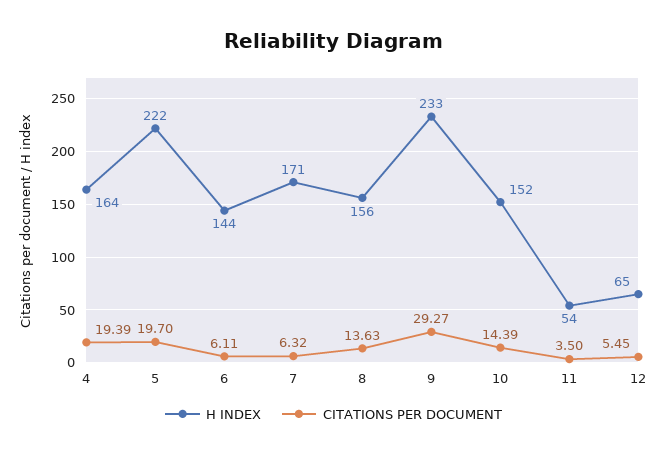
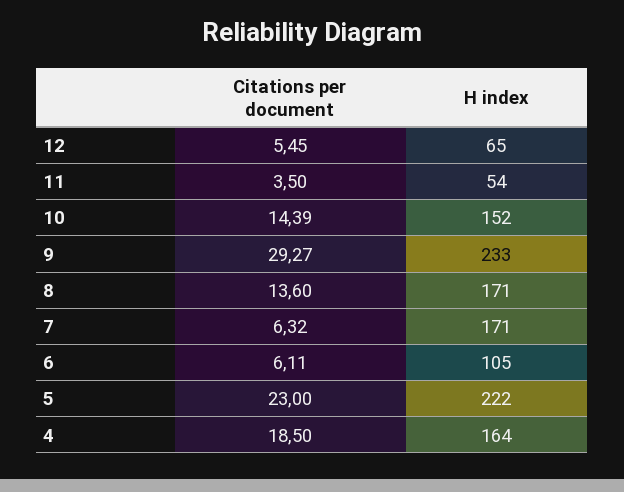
CITATIONS PER DOCUMENT, 4: 19.39 -> 18.5
CITATIONS PER DOCUMENT, 5: 19.7 -> 23
H INDEX, 6: 144 -> 105
H INDEX, 8: 156 -> 171
CITATIONS PER DOCUMENT, 8: 13.63 -> 13.6

